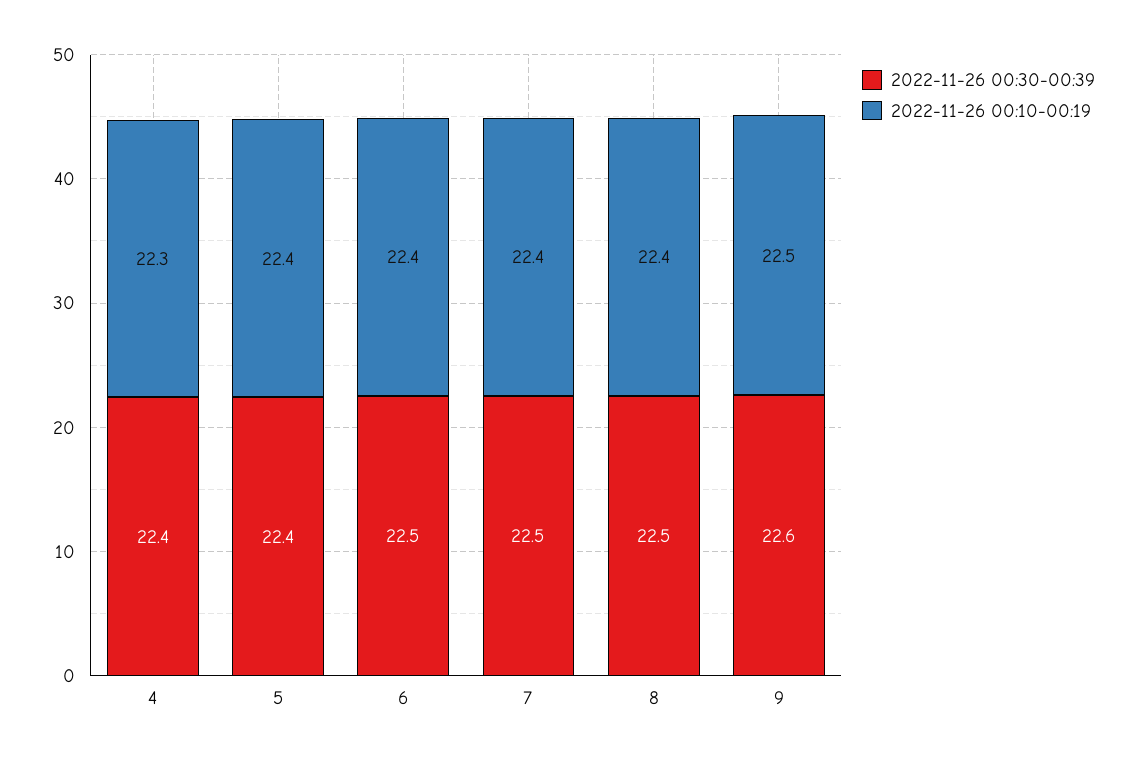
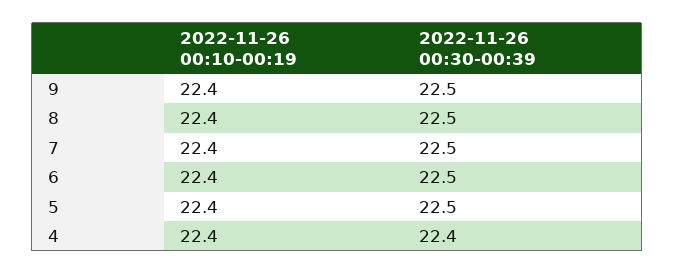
2022-11-26 00:10-00:19, 4: 22.3 -> 22.4
2022-11-26 00:30-00:39, 5: 22.4 -> 22.5
2022-11-26 00:30-00:39, 9: 22.6 -> 22.5
2022-11-26 00:10-00:19, 9: 22.5 -> 22.4

